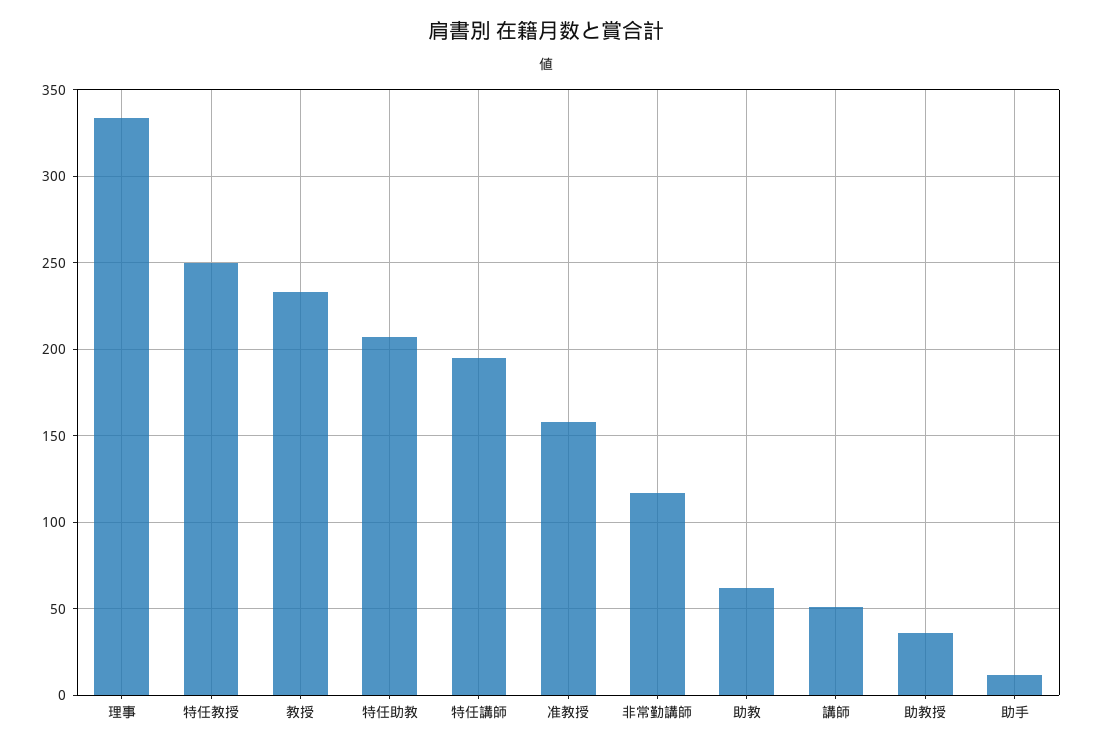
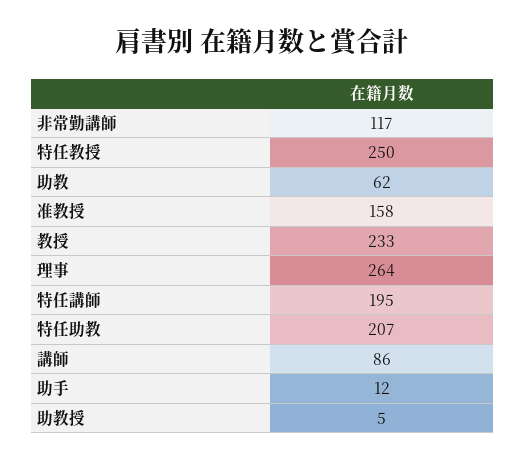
理事: 335 -> 264
講師: 50 -> 86
助教授: 35 -> 5

